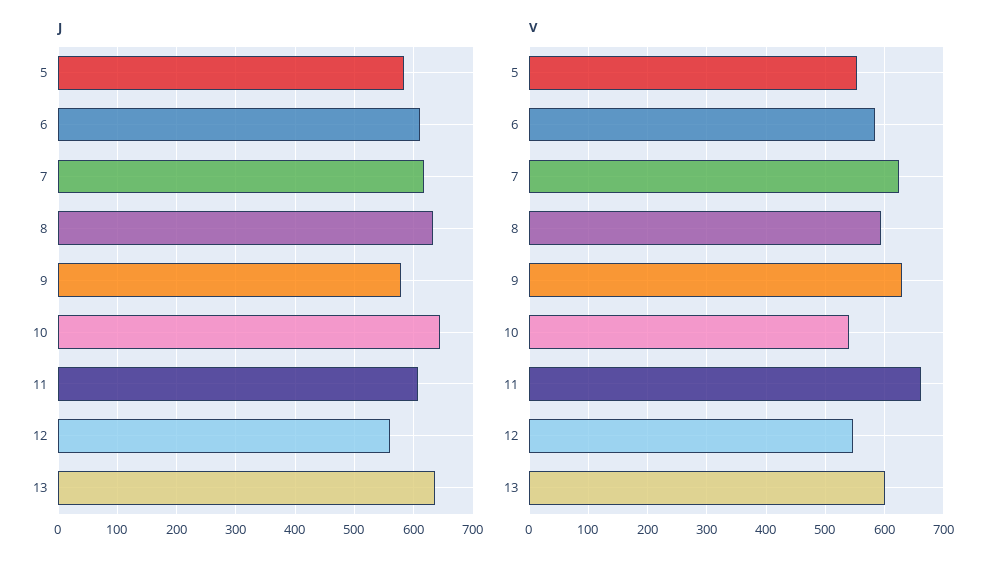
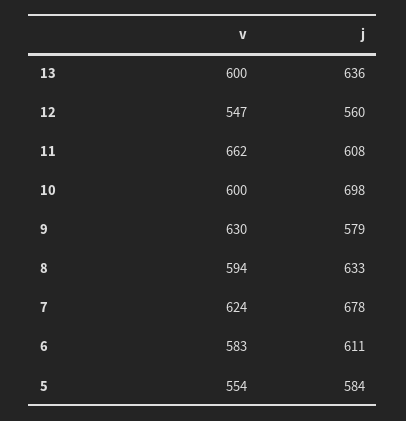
J, 7: 620 -> 678
J, 10: 640 -> 698
V, 10: 540 -> 600

